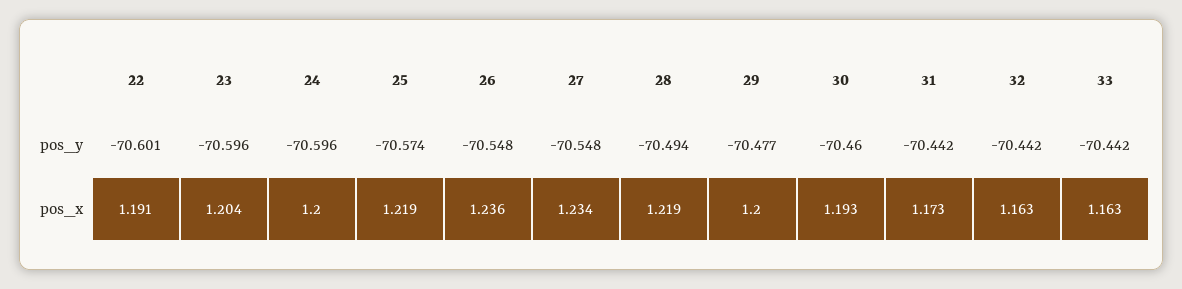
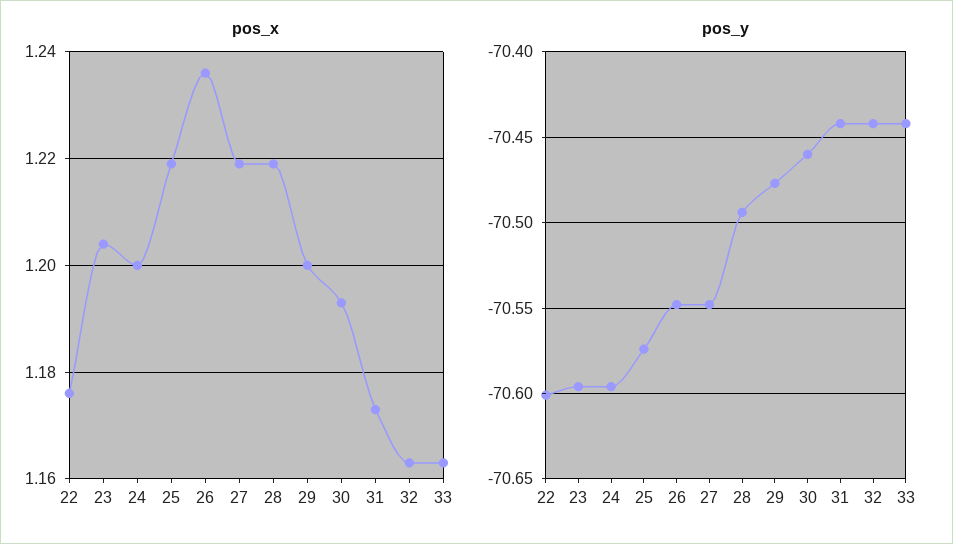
pos_x, 22: 1.191 -> 1.175
pos_x, 27: 1.234 -> 1.22

